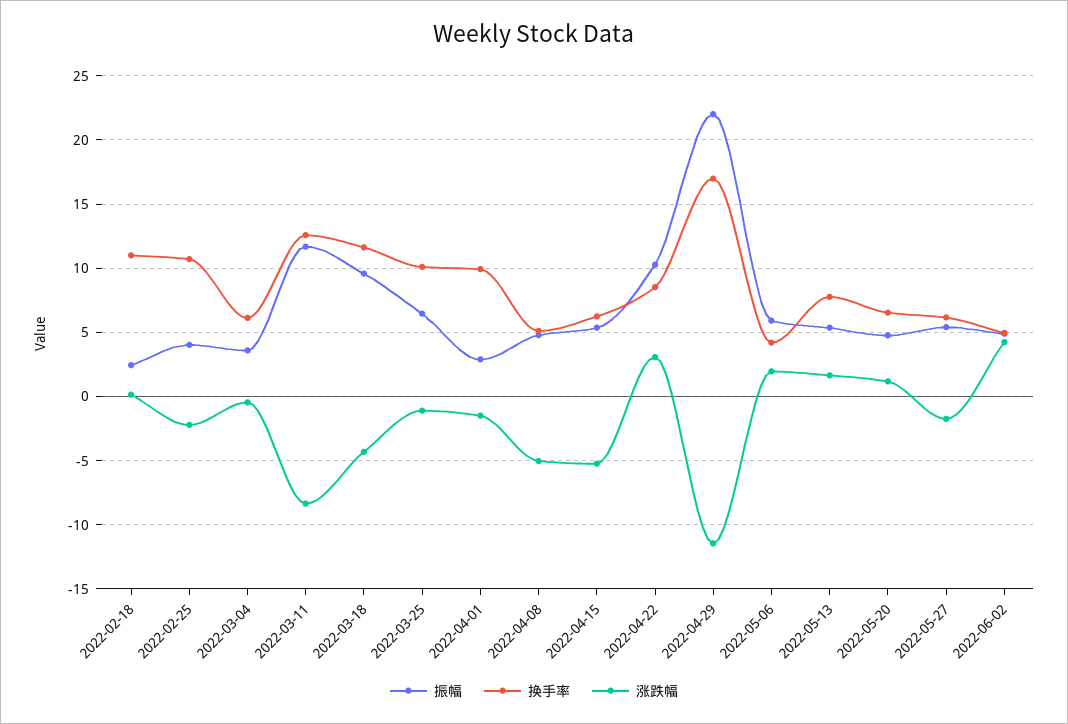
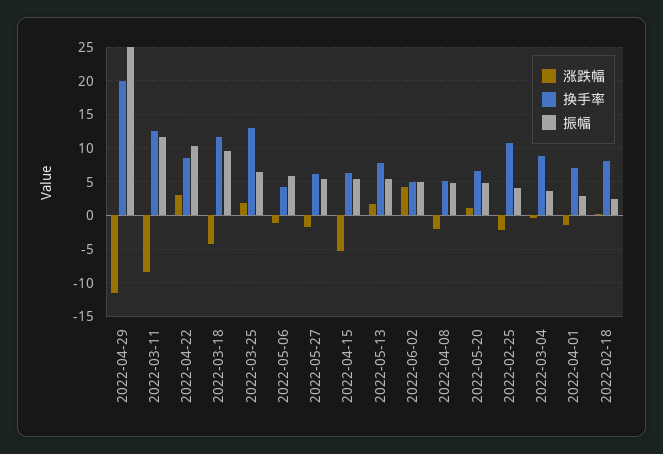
换手率, 2022-02-18: 11 -> 8
换手率, 2022-03-04: 6 -> 9
换手率, 2022-03-25: 10 -> 13
涨跌幅, 2022-03-25: -1 -> 2
换手率, 2022-04-01: 10 -> 7
涨跌幅, 2022-04-08: -5 -> -2
振幅, 2022-04-29: 22 -> 25
换手率, 2022-04-29: 17 -> 20
涨跌幅, 2022-05-06: 2 -> -1

